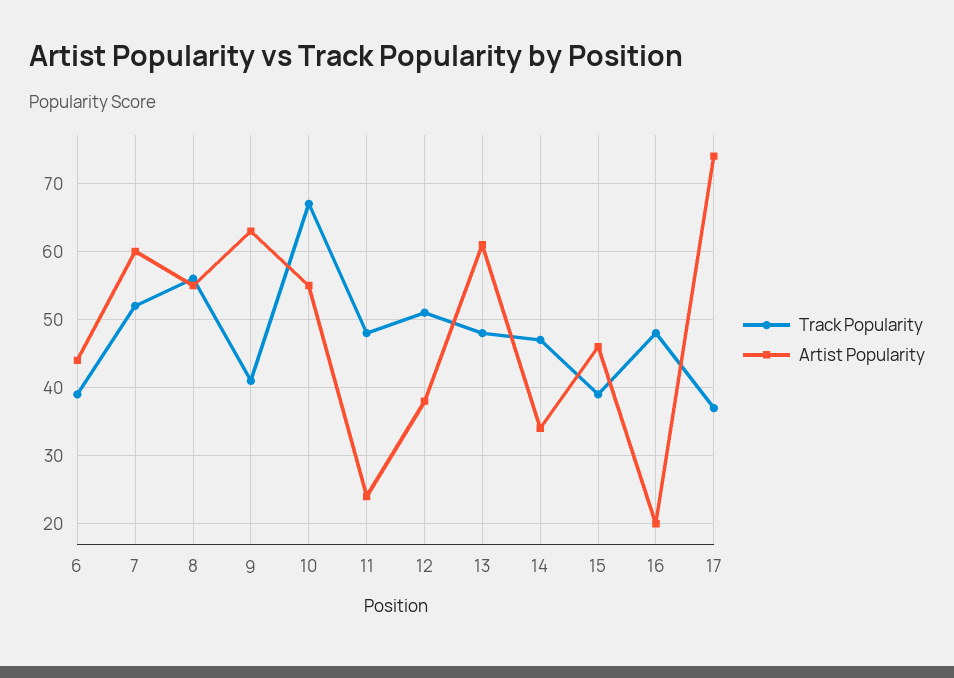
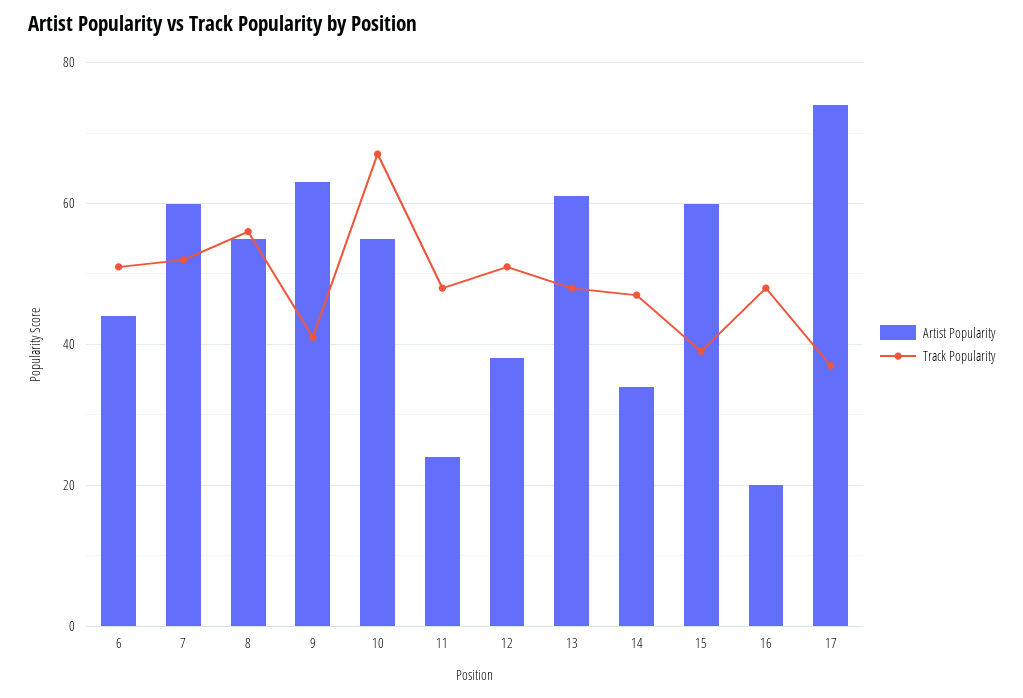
Track Popularity, 6: 39 -> 50
Artist Popularity, 15: 46 -> 60

